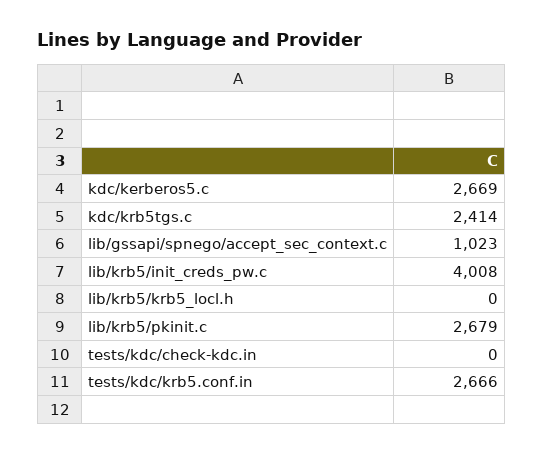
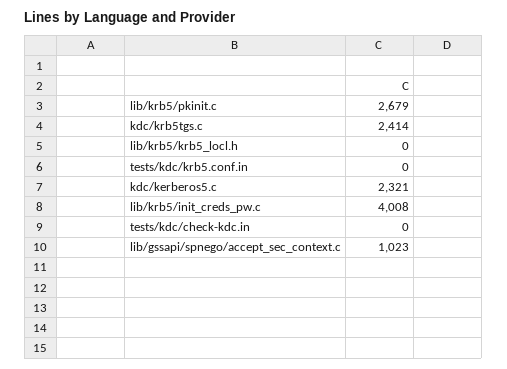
kdc/kerberos5.c: 2669 -> 2321
tests/kdc/krb5.conf.in: 2666 -> 0

